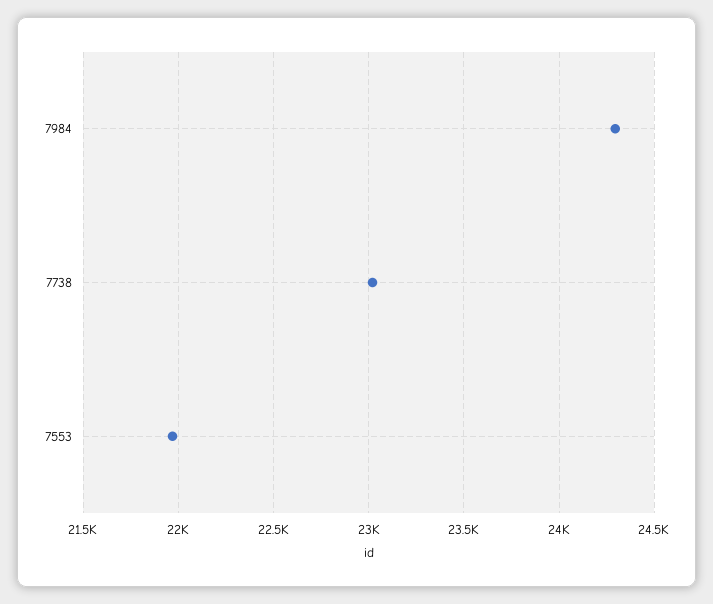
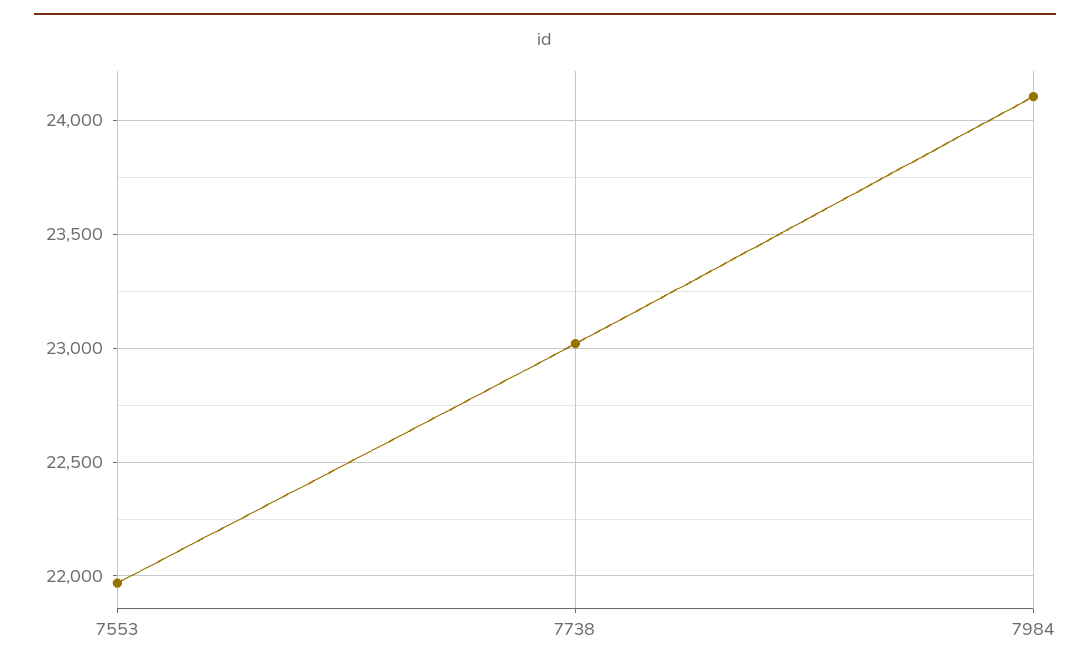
7984: 24300 -> 24100

